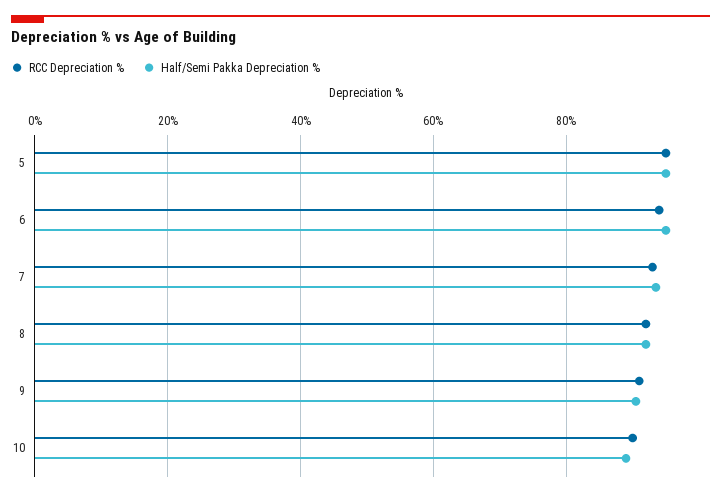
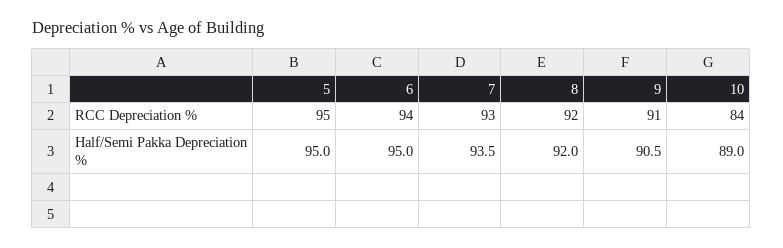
RCC Depreciation %, 10: 90 -> 84

